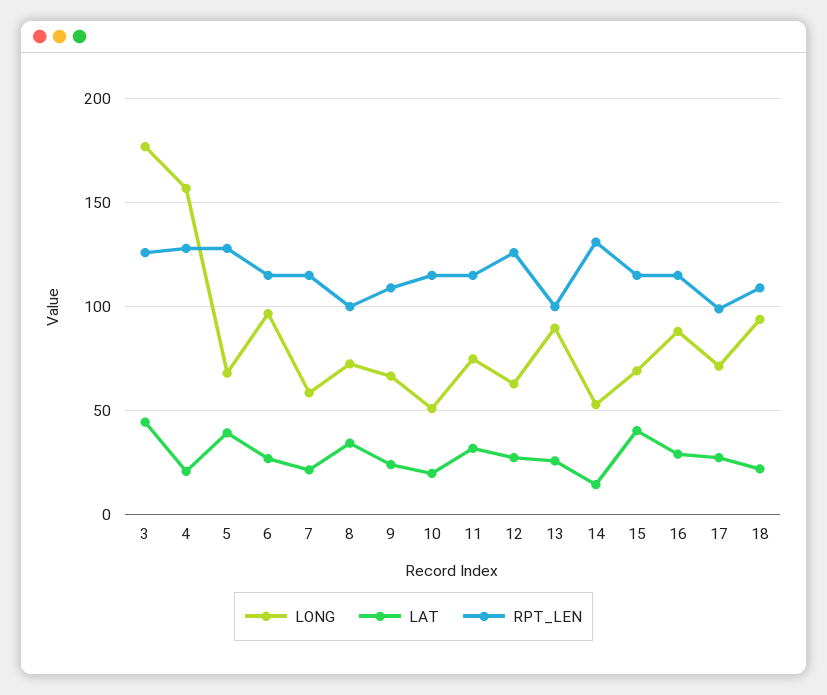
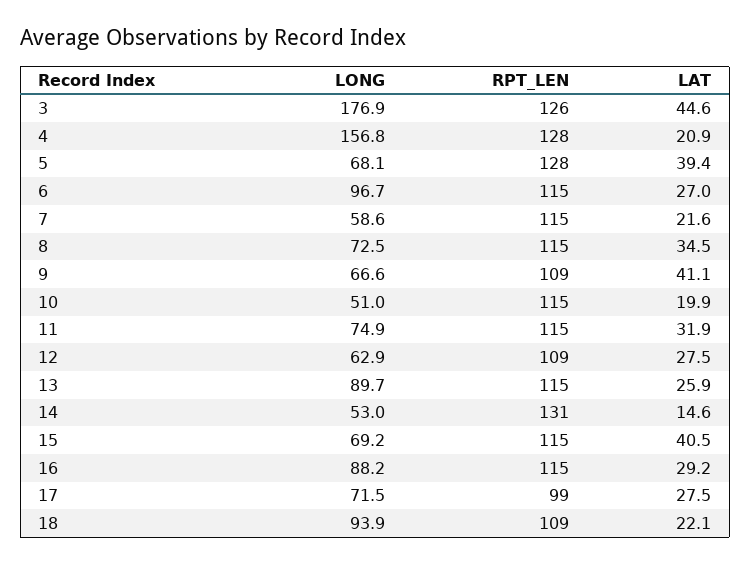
RPT_LEN, 8: 100 -> 115
LAT, 9: 25 -> 41.1
RPT_LEN, 12: 125 -> 109
RPT_LEN, 13: 100 -> 115

